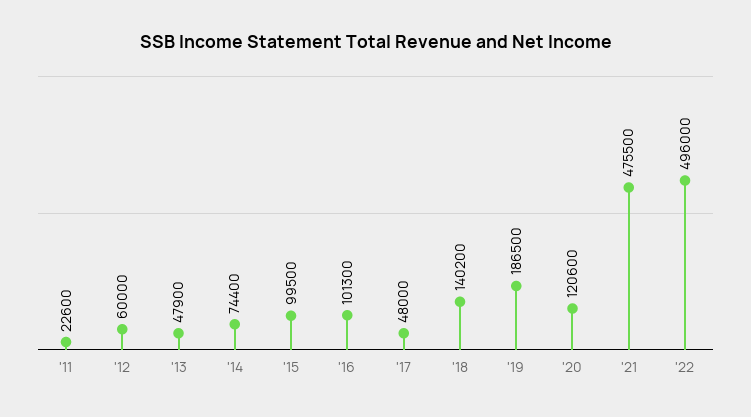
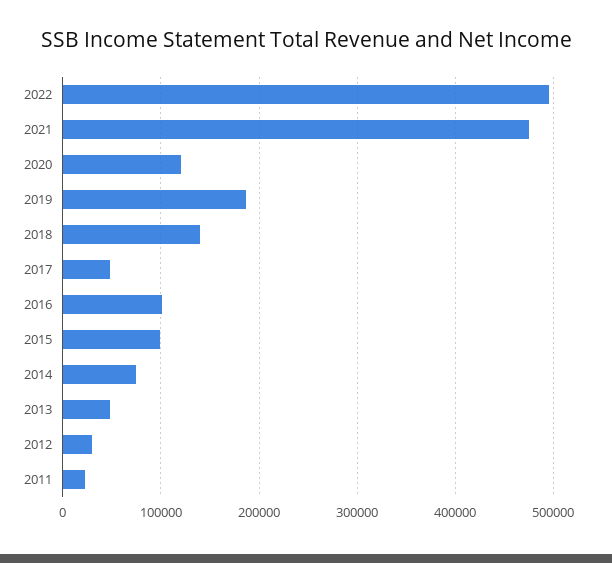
'12: 60000 -> 30000

